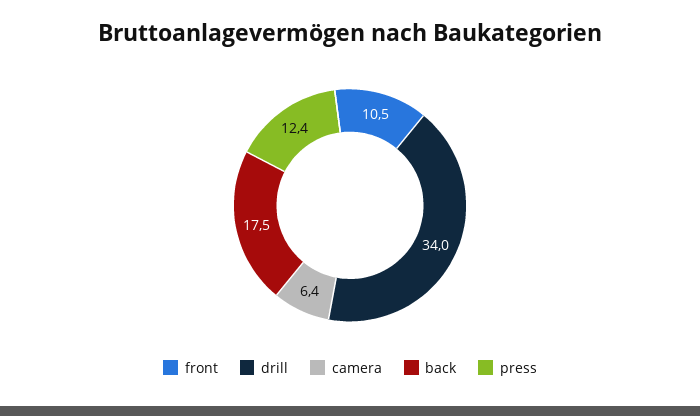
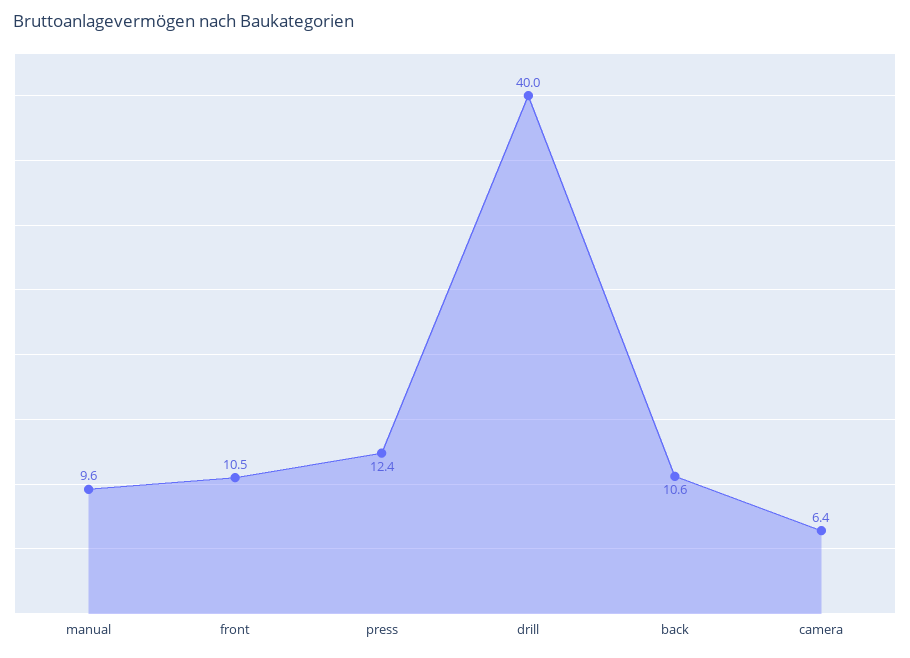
drill: 34 -> 40
back: 17.5 -> 10.6
manual: none -> 9.6

